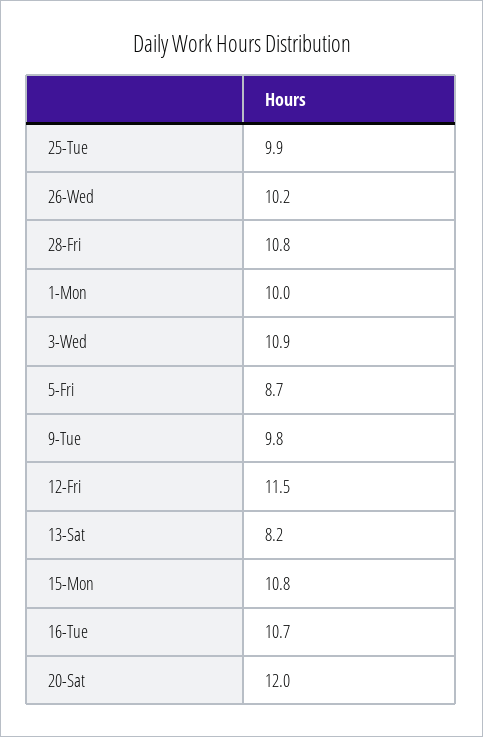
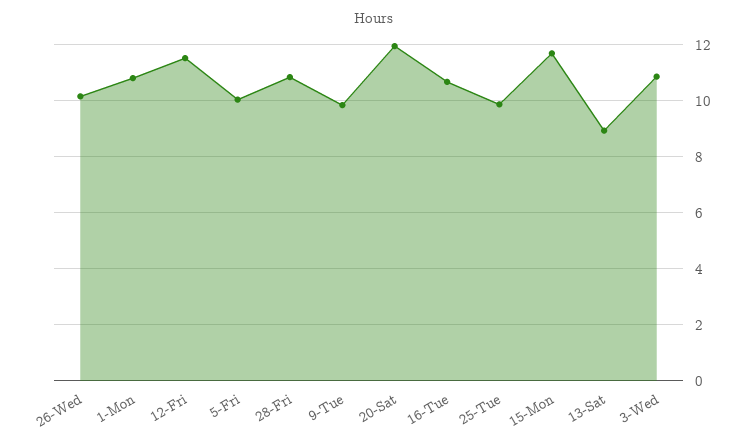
1-Mon: 10 -> 10.75
5-Fri: 8.7 -> 10
13-Sat: 8.2 -> 9
15-Mon: 10.8 -> 11.75

